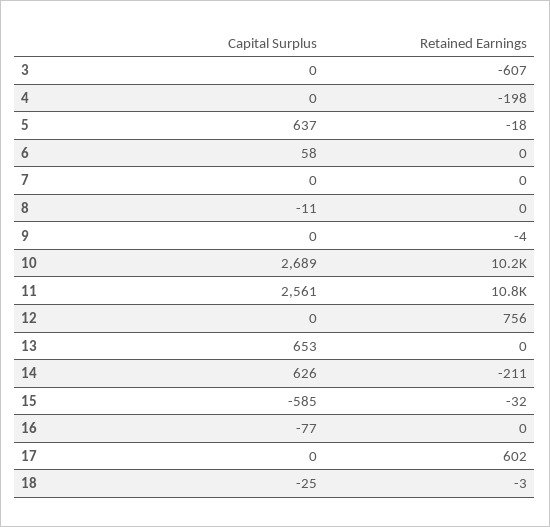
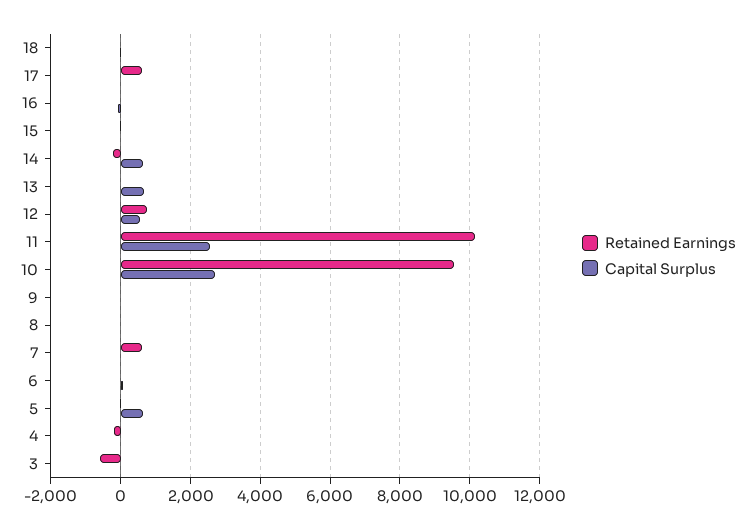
Retained Earnings, 7: 0 -> 600
Retained Earnings, 10: 10200 -> 9600
Retained Earnings, 11: 10800 -> 10200
Capital Surplus, 12: 0 -> 600
Capital Surplus, 15: -585 -> 0

